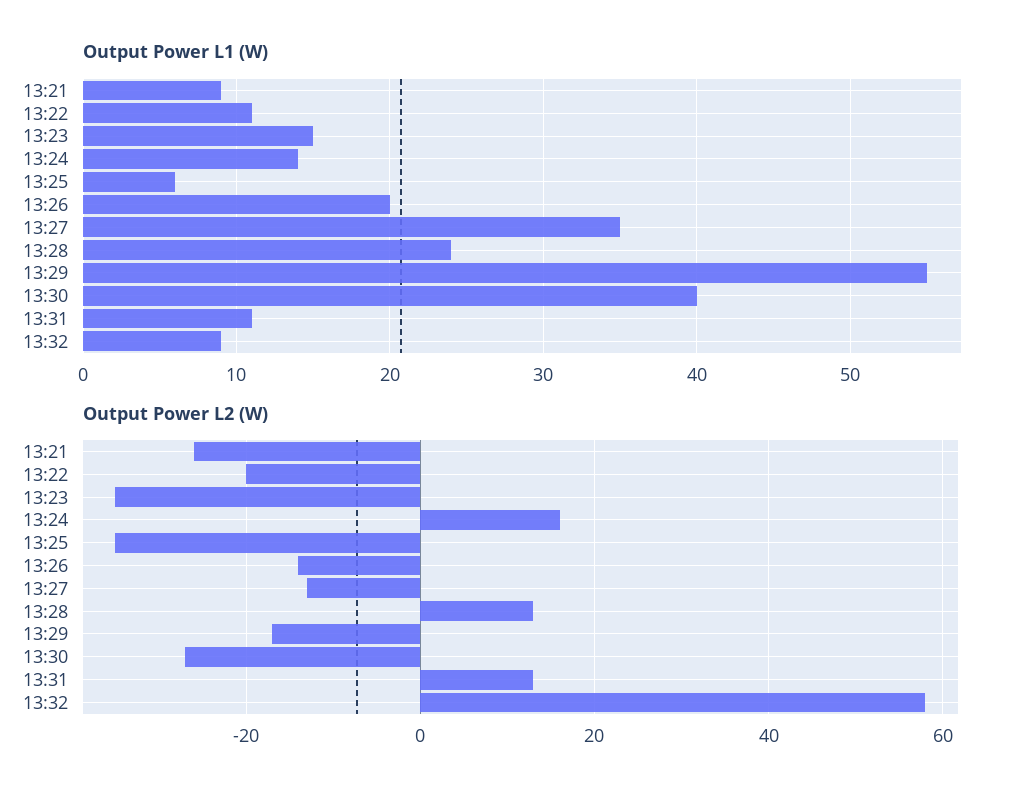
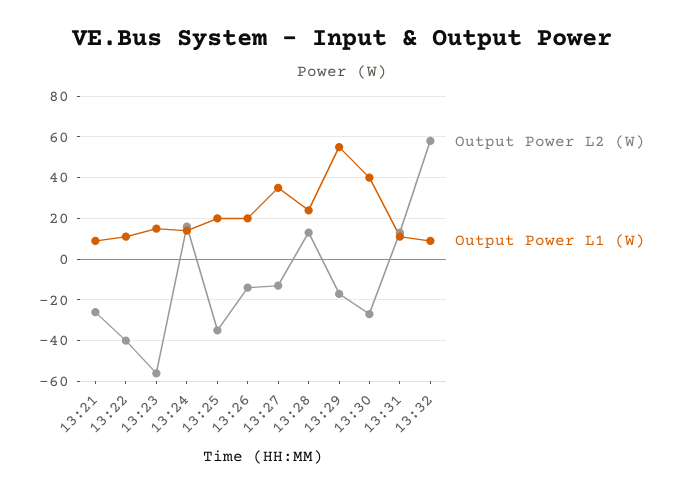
Output Power L1 (W), 13:25: 6 -> 20
Output Power L2 (W), 13:22: -20 -> -40
Output Power L2 (W), 13:23: -35 -> -55

